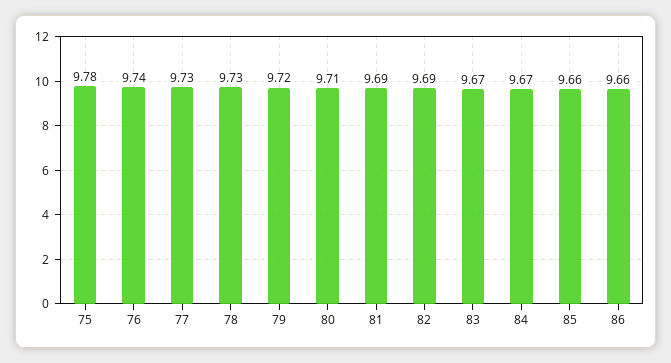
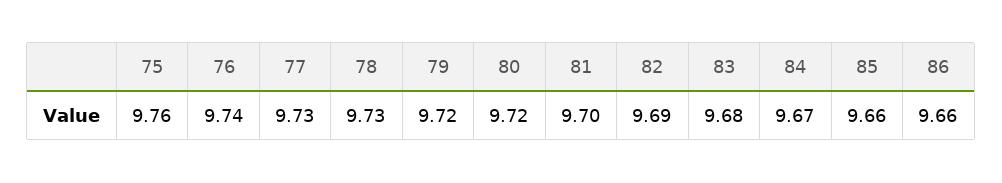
75: 9.78 -> 9.76
80: 9.71 -> 9.72
81: 9.69 -> 9.7
83: 9.67 -> 9.68

